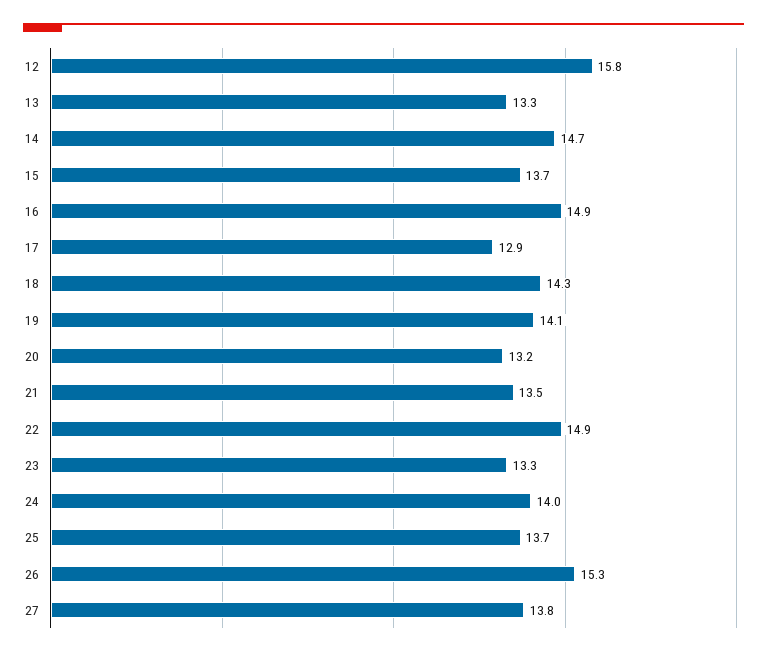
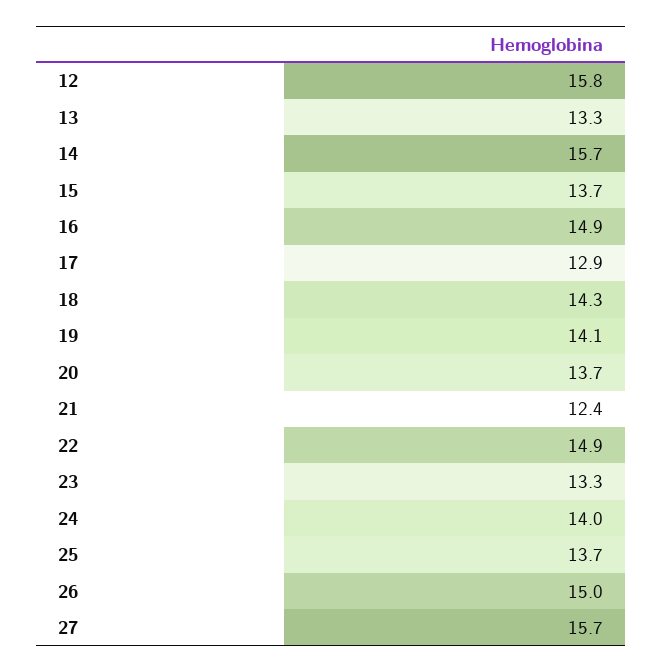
14: 14.7 -> 15.7
20: 13.2 -> 13.7
21: 13.5 -> 12.4
26: 15.3 -> 15
27: 13.8 -> 15.7

